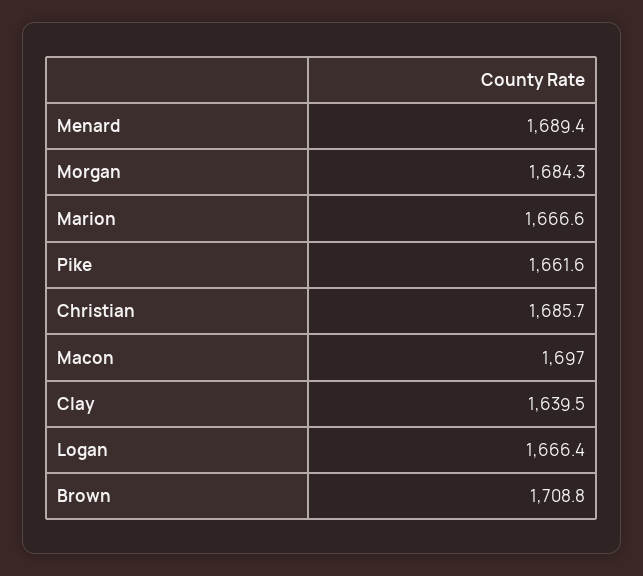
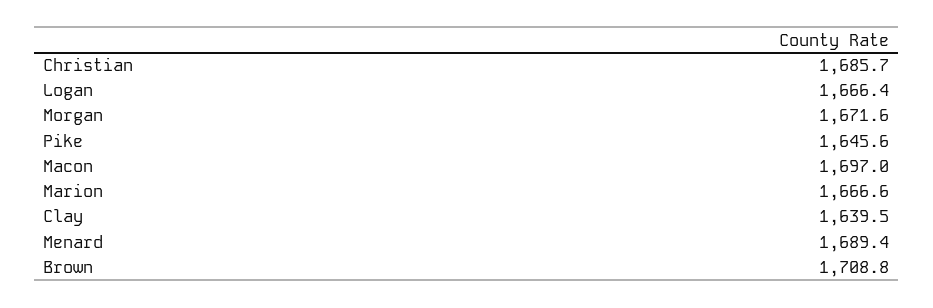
Morgan: 1684.3 -> 1671.6
Pike: 1661.6 -> 1645.6

